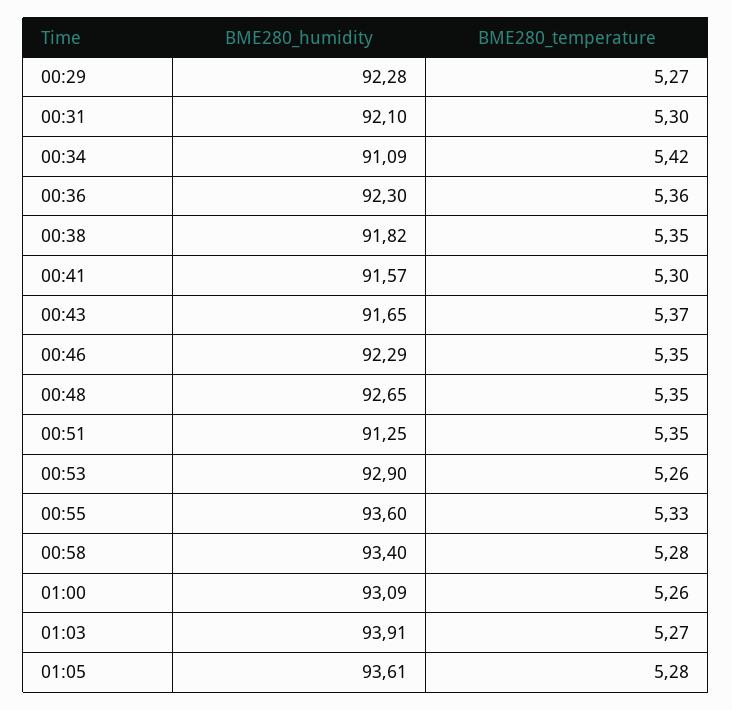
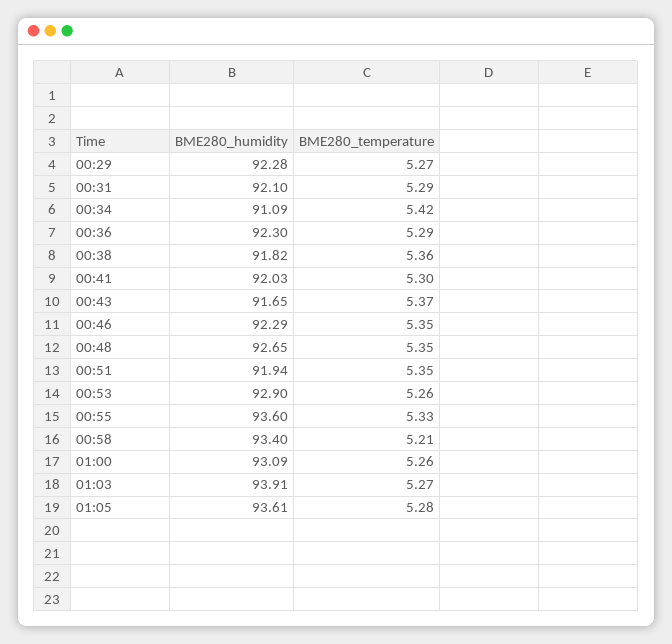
BME280_temperature, 00:31: 5.3 -> 5.29
BME280_temperature, 00:36: 5.36 -> 5.29
BME280_temperature, 00:38: 5.35 -> 5.36
BME280_humidity, 00:41: 91.57 -> 92.03
BME280_humidity, 00:51: 91.25 -> 91.94
BME280_temperature, 00:58: 5.28 -> 5.21

